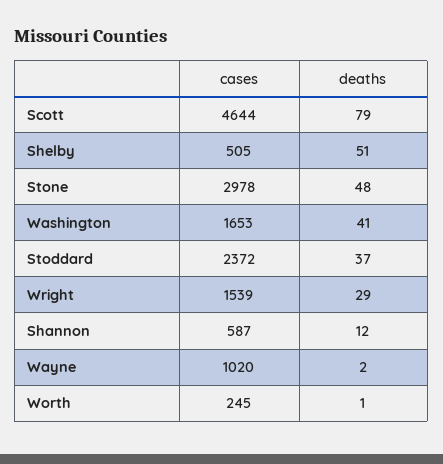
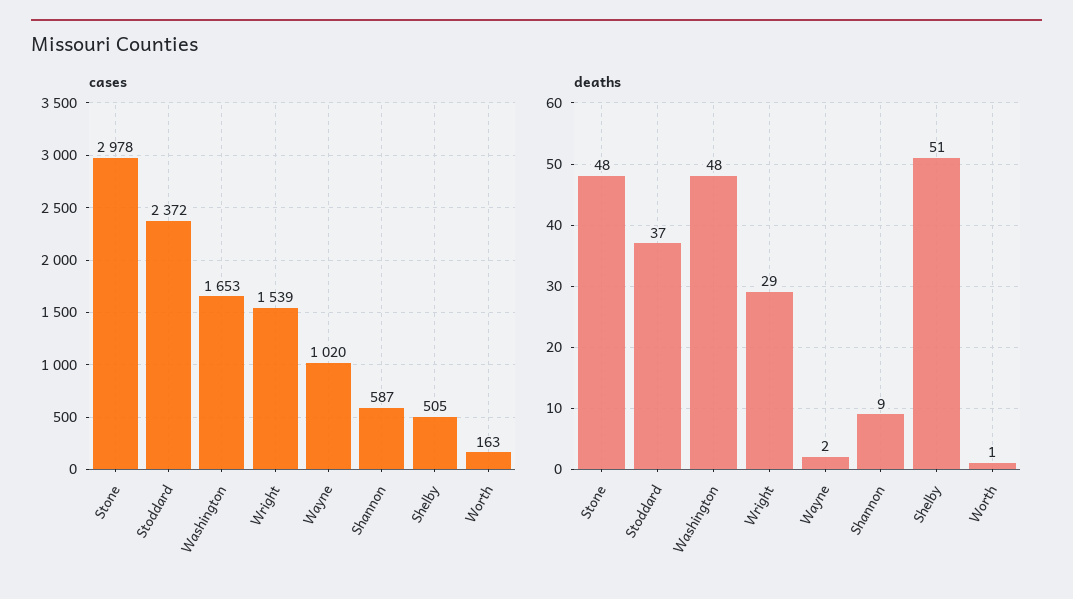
cases, Scott: 4644 -> none
deaths, Scott: 79 -> none
deaths, Washington: 41 -> 48
deaths, Shannon: 12 -> 9
cases, Worth: 245 -> 163

